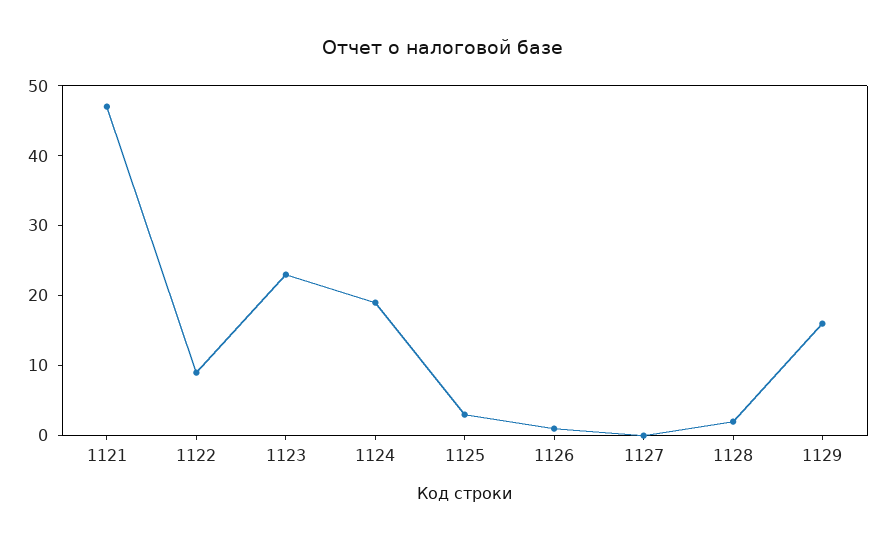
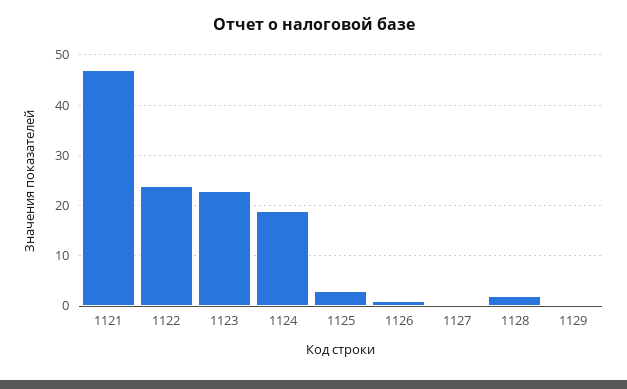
1122: 10 -> 25
1129: 15 -> 0

